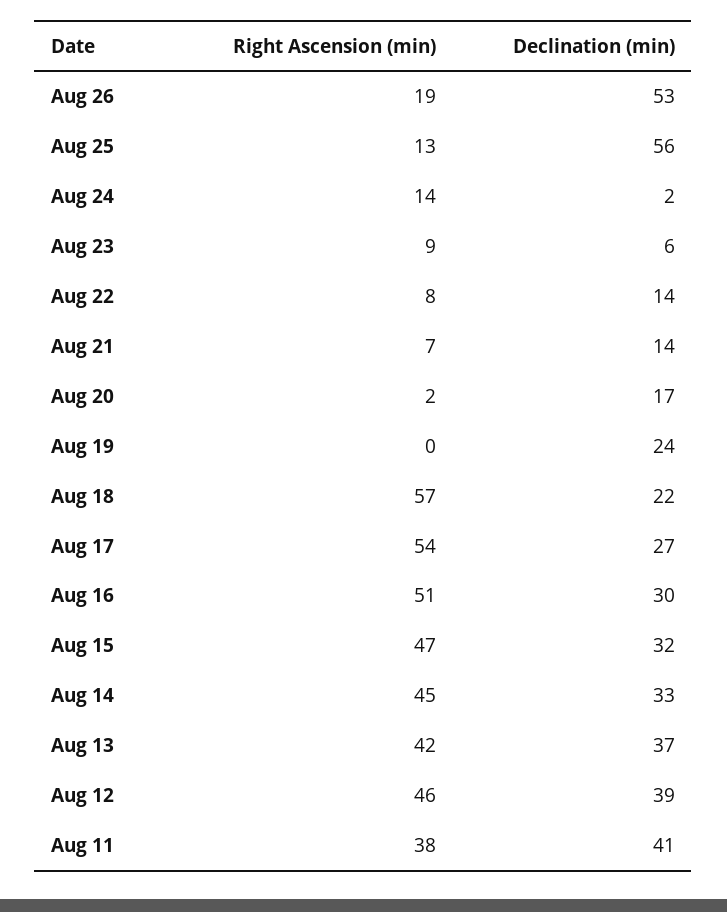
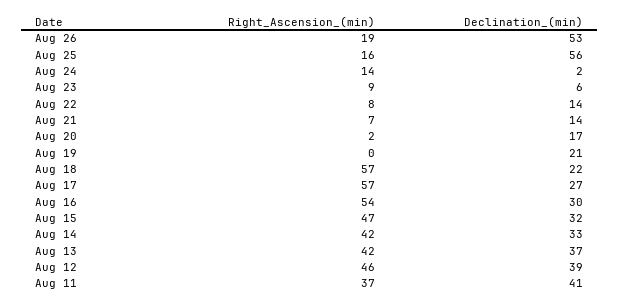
Right Ascension (min), Aug 25: 13 -> 16
Declination (min), Aug 19: 24 -> 21
Right Ascension (min), Aug 17: 54 -> 57
Right Ascension (min), Aug 16: 51 -> 54
Right Ascension (min), Aug 14: 45 -> 42
Right Ascension (min), Aug 11: 38 -> 37

